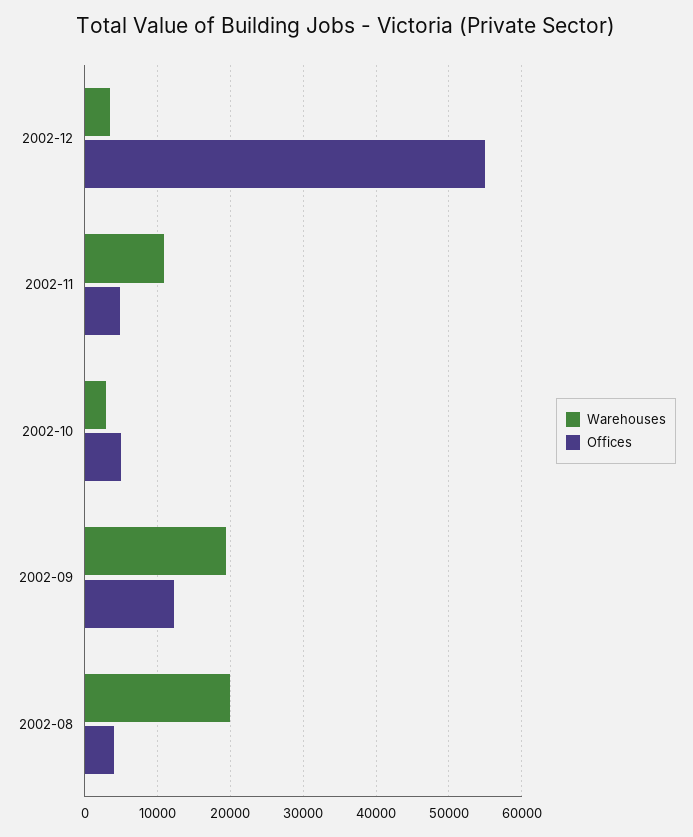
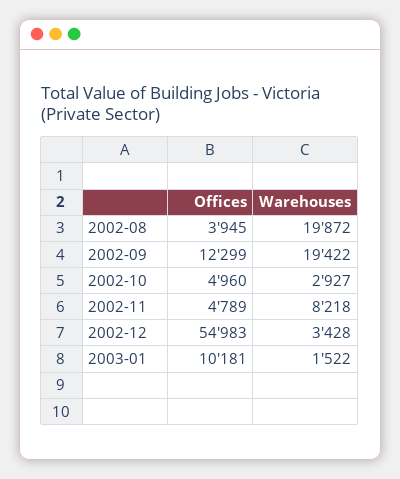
Warehouses, 2002-11: 11000 -> 8218
Offices, 2003-01: none -> 10181
Warehouses, 2003-01: none -> 1522

